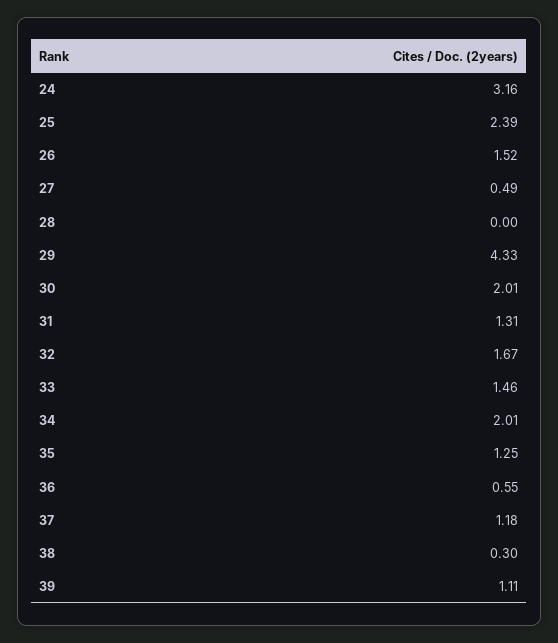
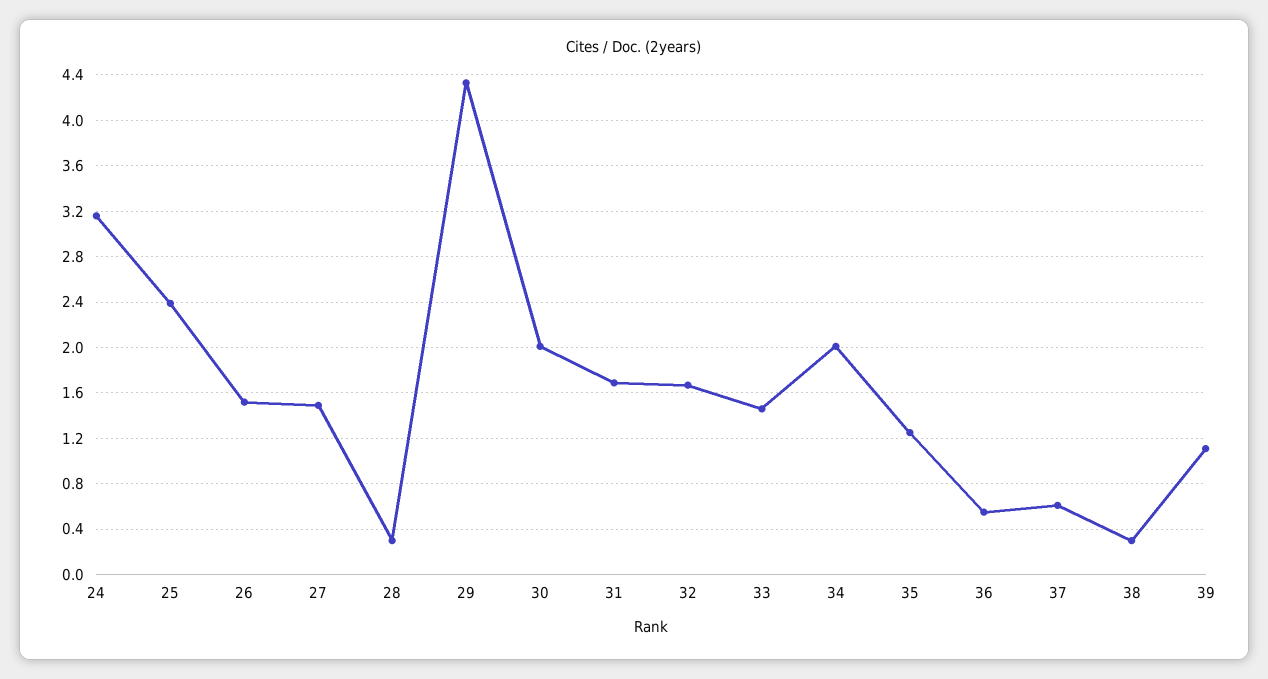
27: 0.49 -> 1.5
28: 0 -> 0.3
31: 1.31 -> 1.7
37: 1.18 -> 0.6

